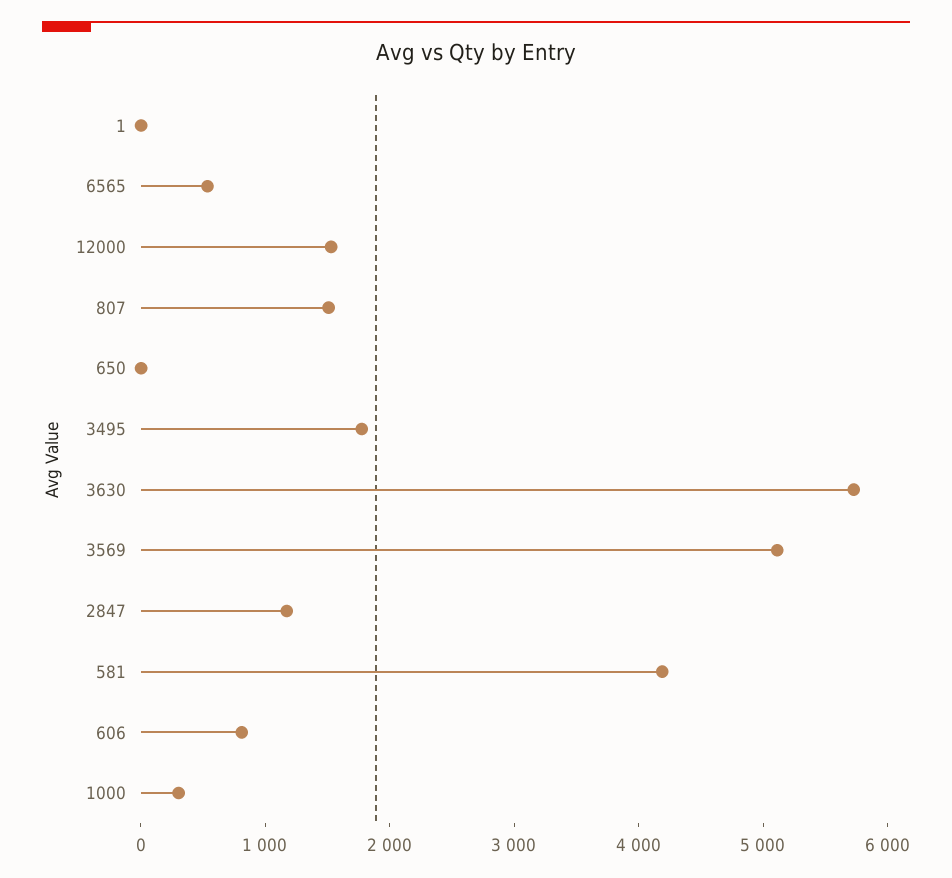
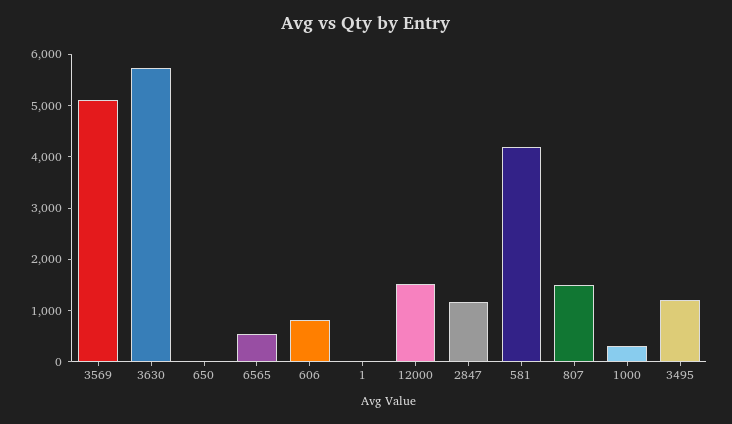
3495: 1800 -> 1200

